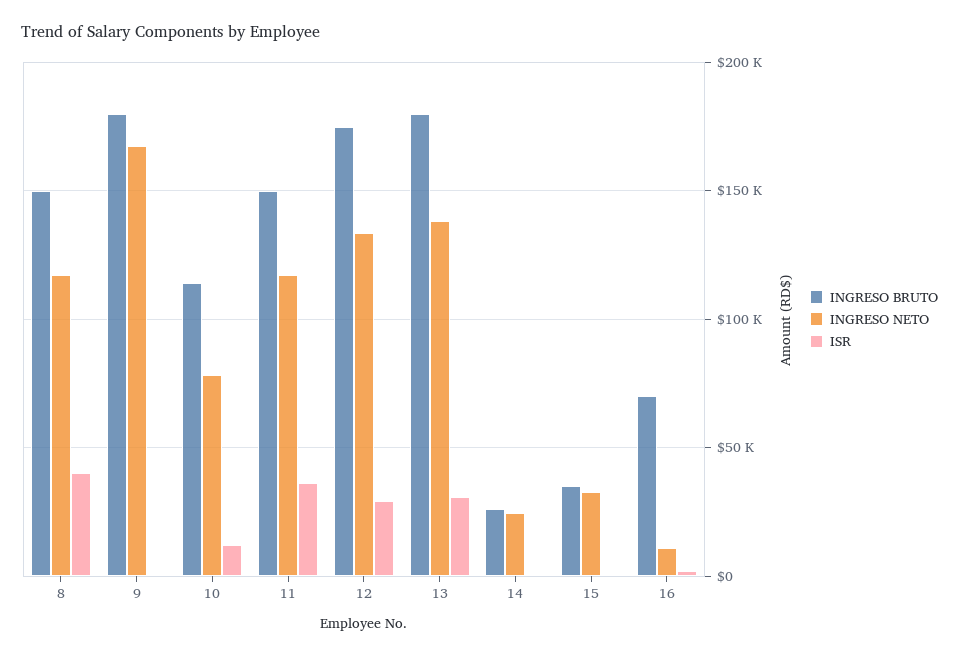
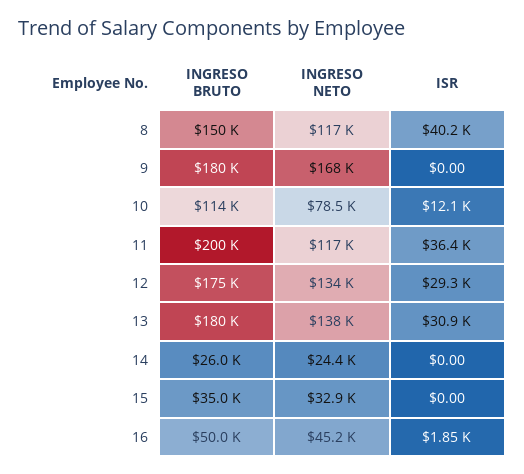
INGRESO BRUTO, 11: 150000 -> 200000
INGRESO BRUTO, 16: 70000 -> 50000
INGRESO NETO, 16: 10000 -> 45200

